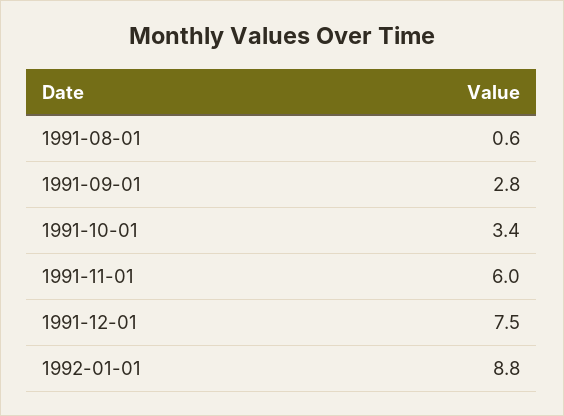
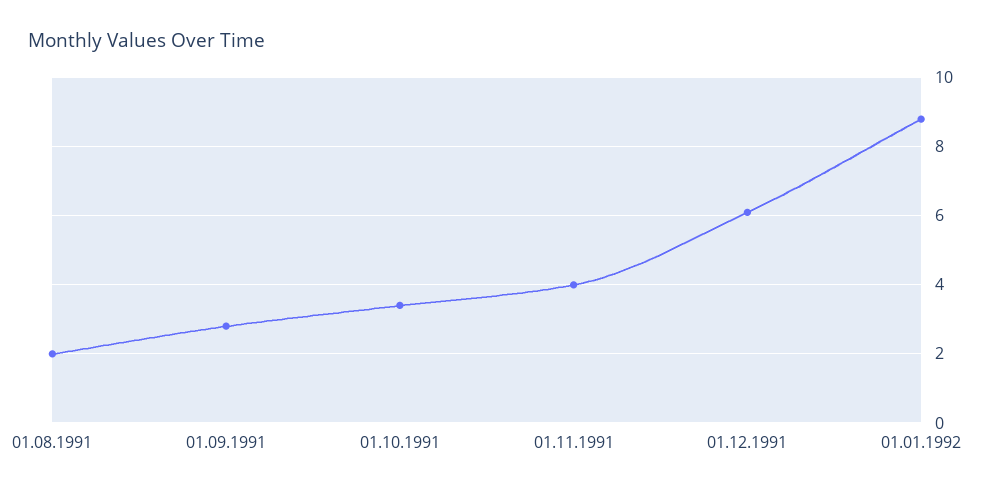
1991-08-01: 0.6 -> 2
1991-11-01: 6 -> 4
1991-12-01: 7.5 -> 6

